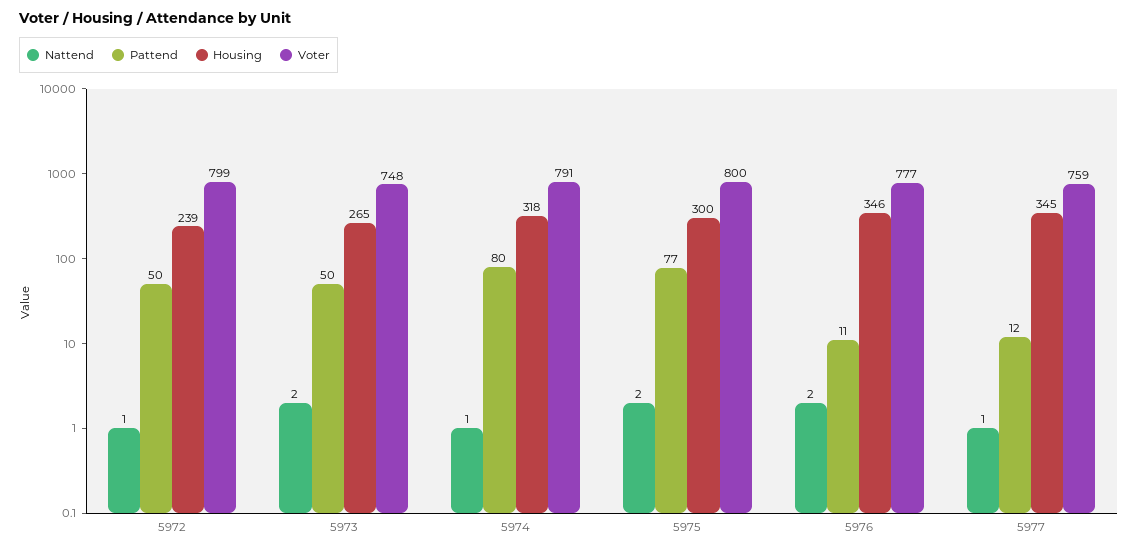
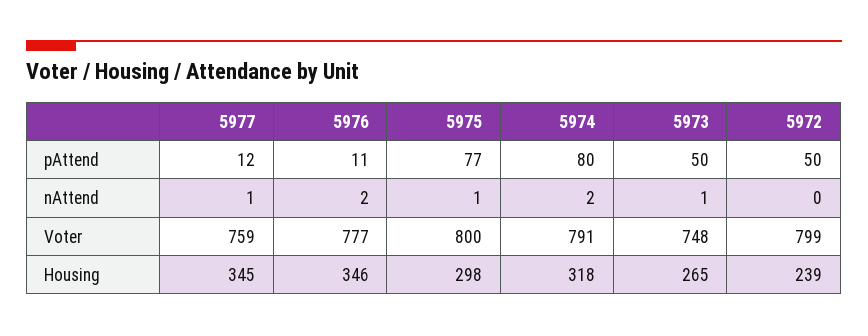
Nattend, 5972: 1 -> 0
Nattend, 5973: 2 -> 1
Nattend, 5974: 1 -> 2
Nattend, 5975: 2 -> 1
Housing, 5975: 300 -> 298

